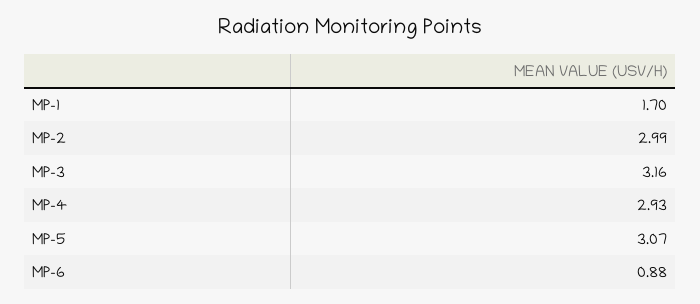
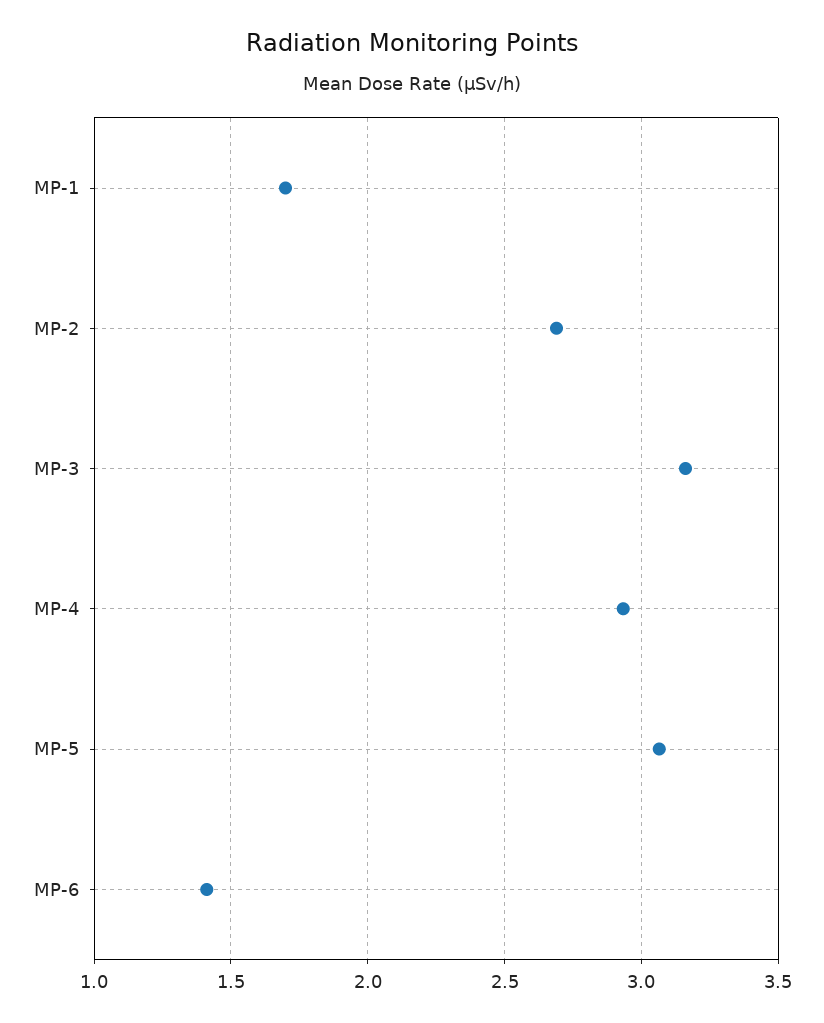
MP-2: 2.99 -> 2.7
MP-6: 0.88 -> 1.4

